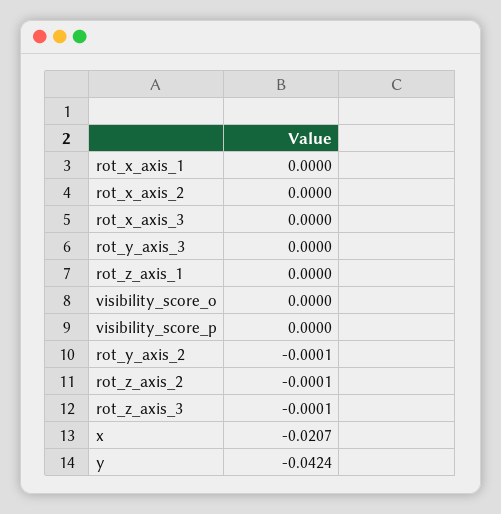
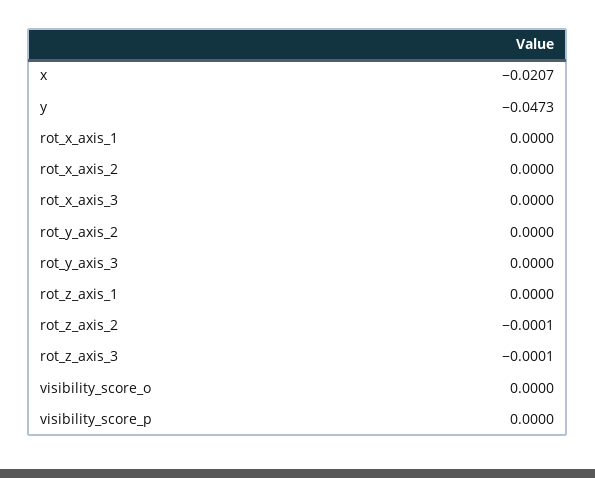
rot_y_axis_2: -0.0001 -> 0
y: -0.0424 -> -0.0473

